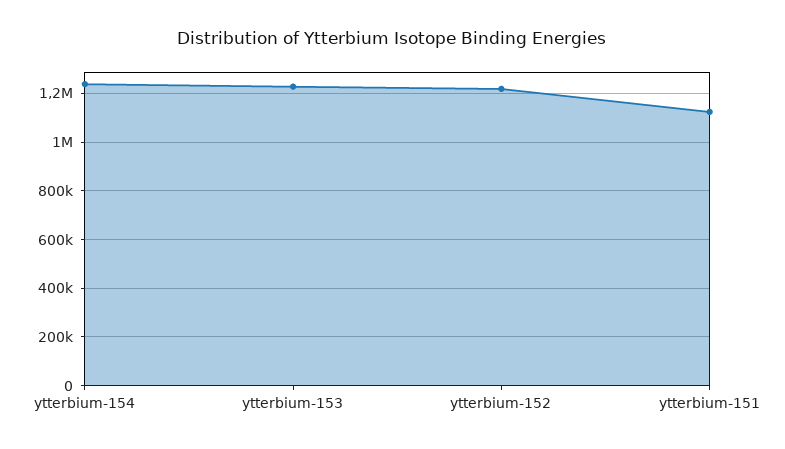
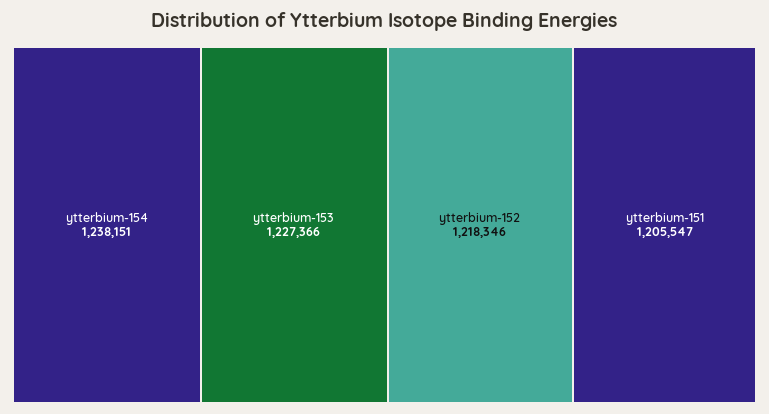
ytterbium-151: 1125000 -> 1205547

